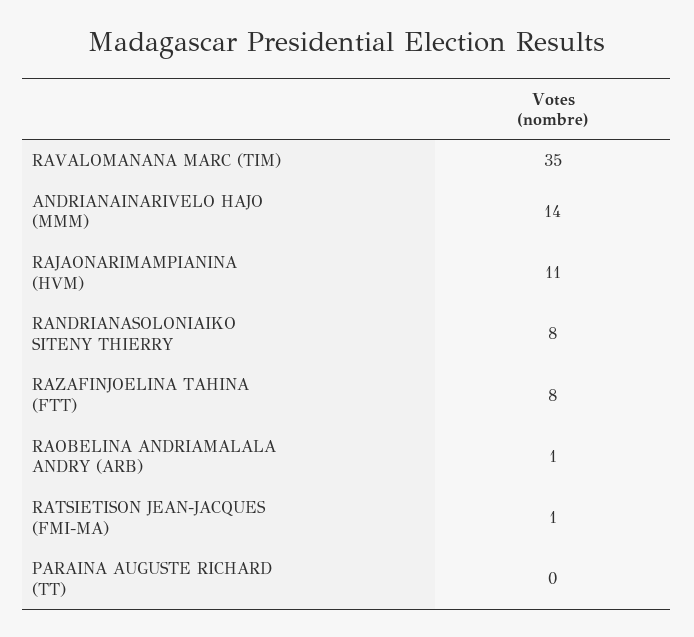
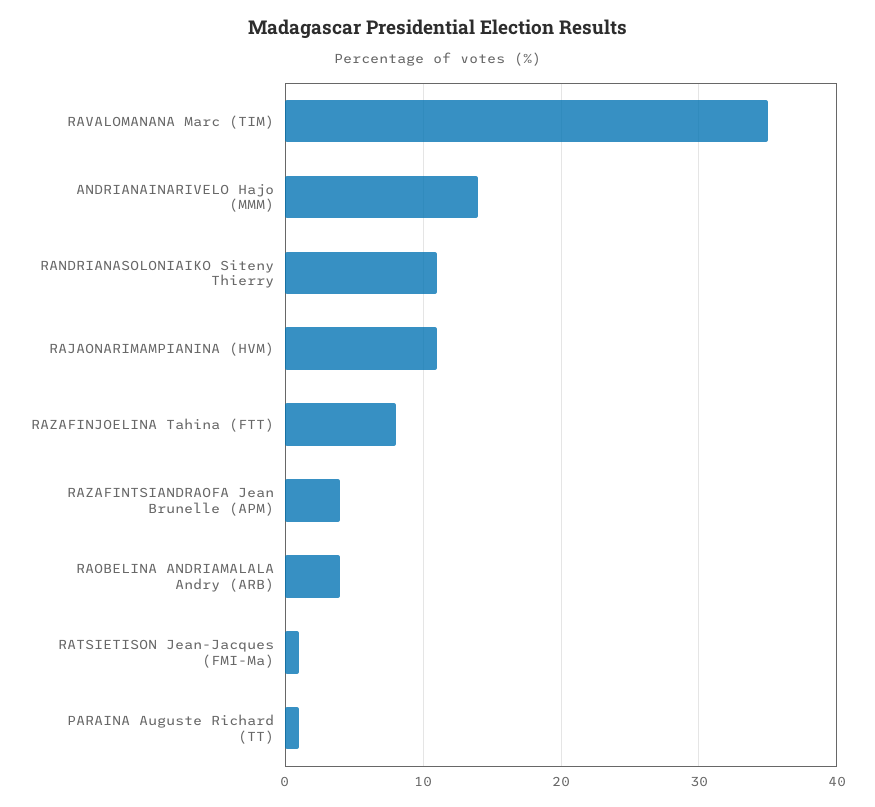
RANDRIANASOLONIAIKO SITENY THIERRY: 8 -> 11
RAOBELINA ANDRIAMALALA ANDRY (ARB): 1 -> 4
PARAINA AUGUSTE RICHARD (TT): 0 -> 1
RAZAFINTSIANDRAOFA Jean Brunelle (APM): none -> 4

